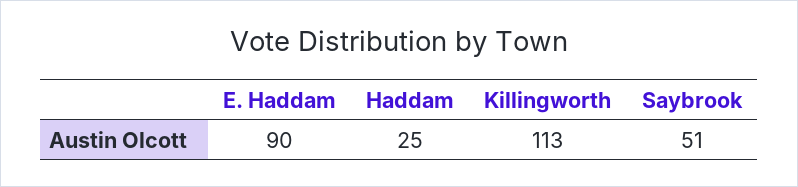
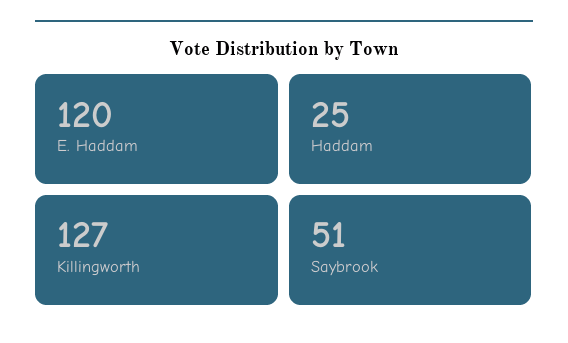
E. Haddam: 90 -> 120
Killingworth: 113 -> 127

